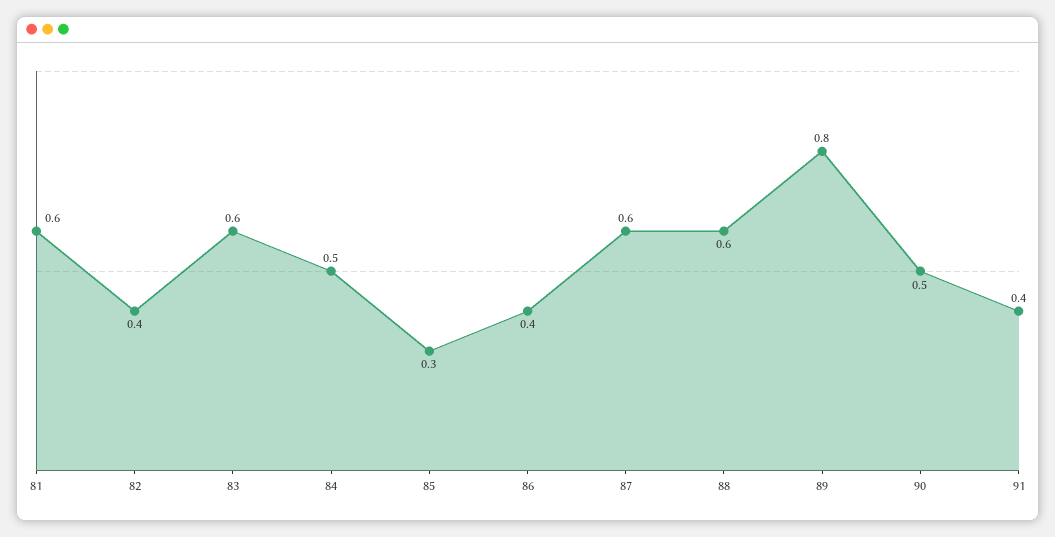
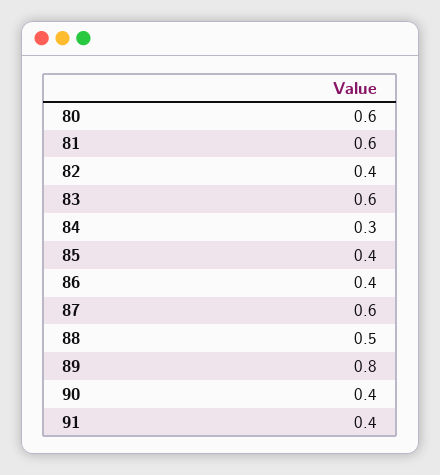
84: 0.5 -> 0.3
85: 0.3 -> 0.4
88: 0.6 -> 0.5
90: 0.5 -> 0.4
80: none -> 0.6

